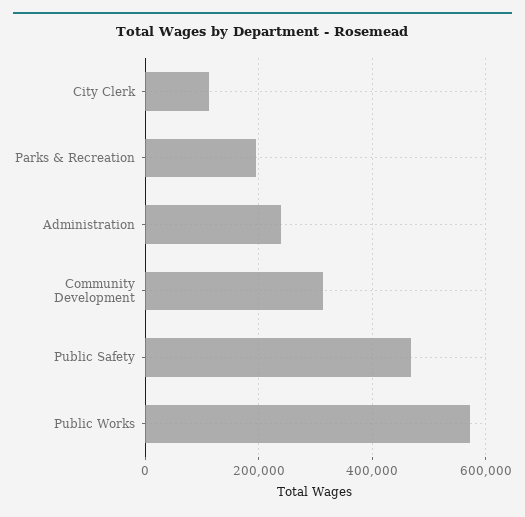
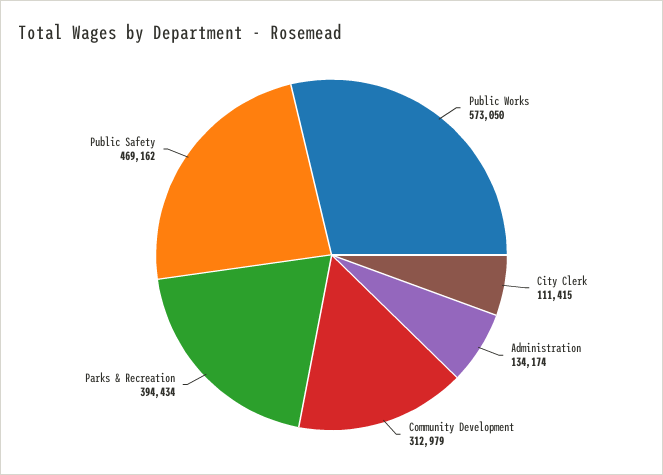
Parks & Recreation: 200000 -> 394434
Administration: 240000 -> 134174

